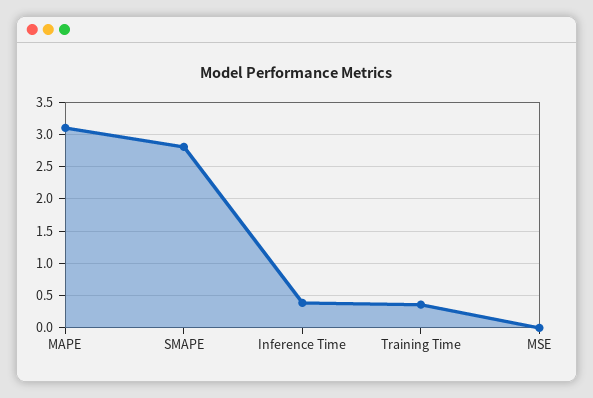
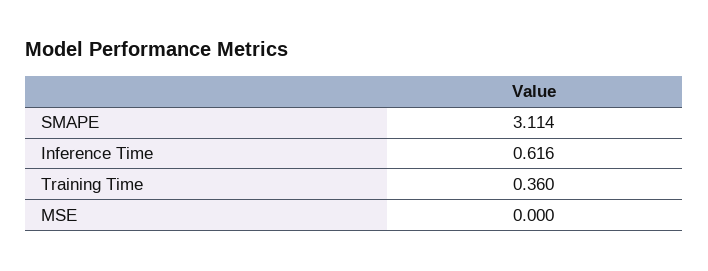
MAPE: 3.1 -> none
SMAPE: 2.8 -> 3.114
Inference Time: 0.4 -> 0.616

